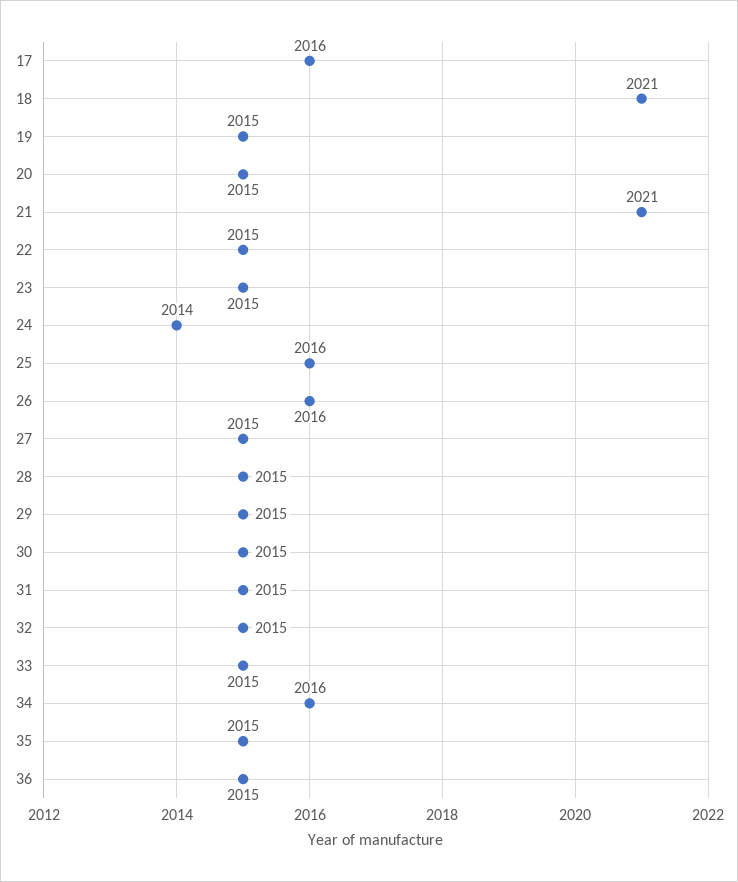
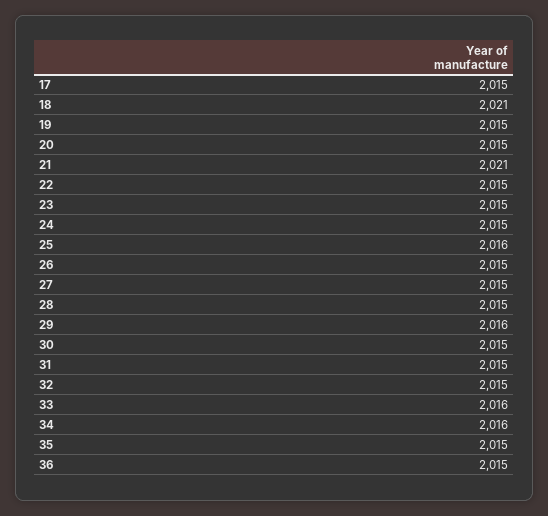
17: 2016 -> 2015
24: 2014 -> 2015
26: 2016 -> 2015
29: 2015 -> 2016
33: 2015 -> 2016

